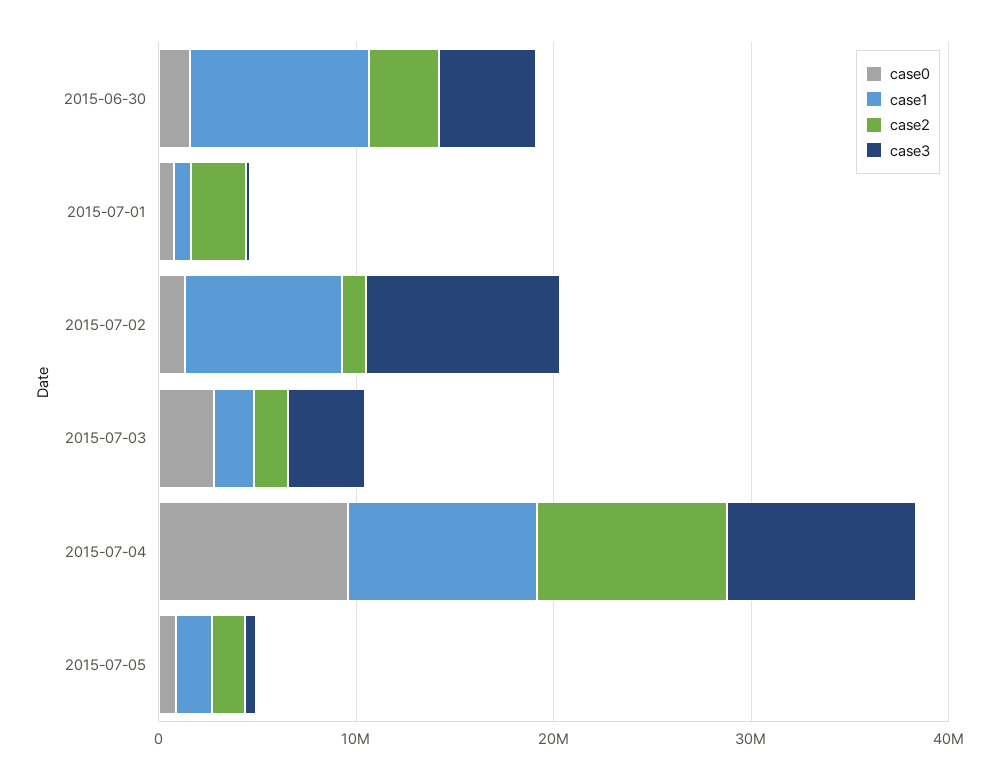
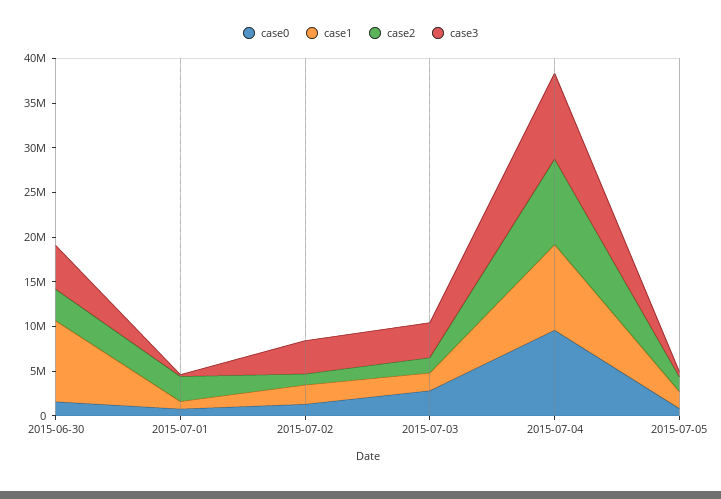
case1, 2015-07-02: 8000000 -> 2000000
case3, 2015-07-02: 10000000 -> 4000000

